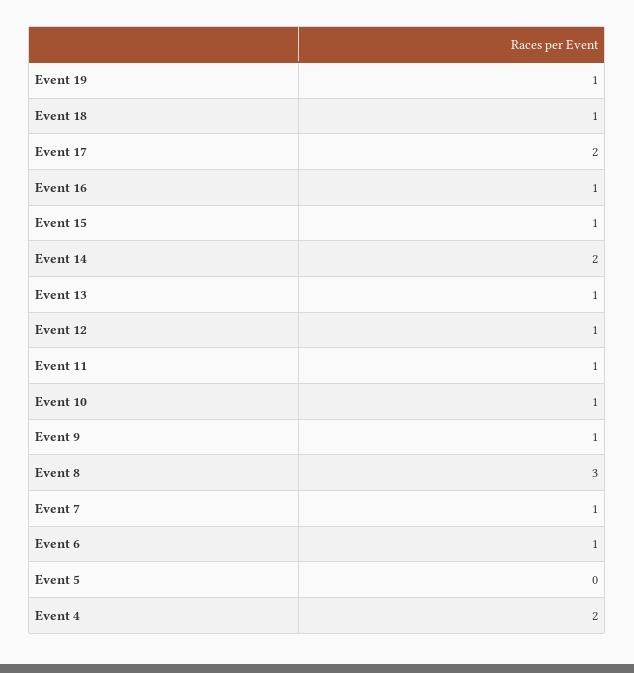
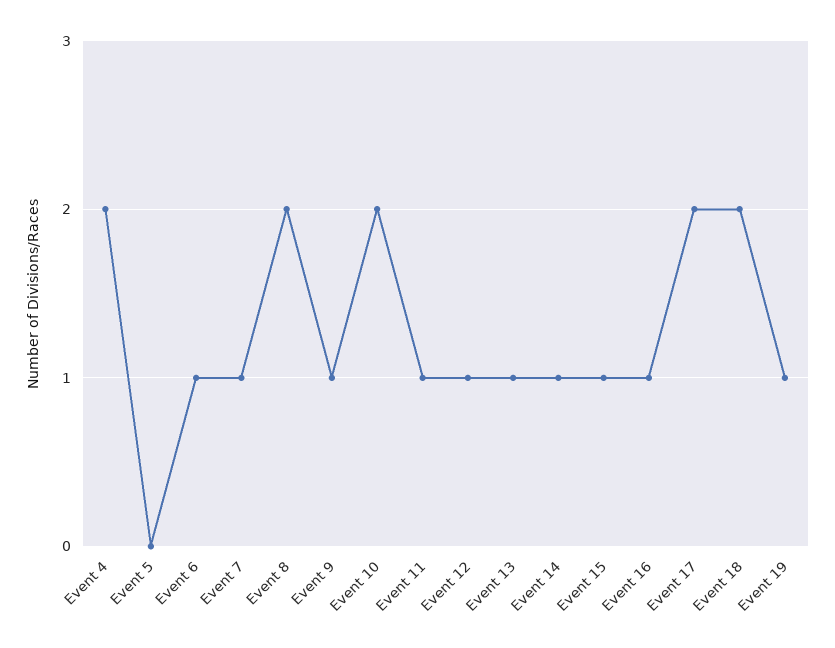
Event 18: 1 -> 2
Event 14: 2 -> 1
Event 10: 1 -> 2
Event 8: 3 -> 2

